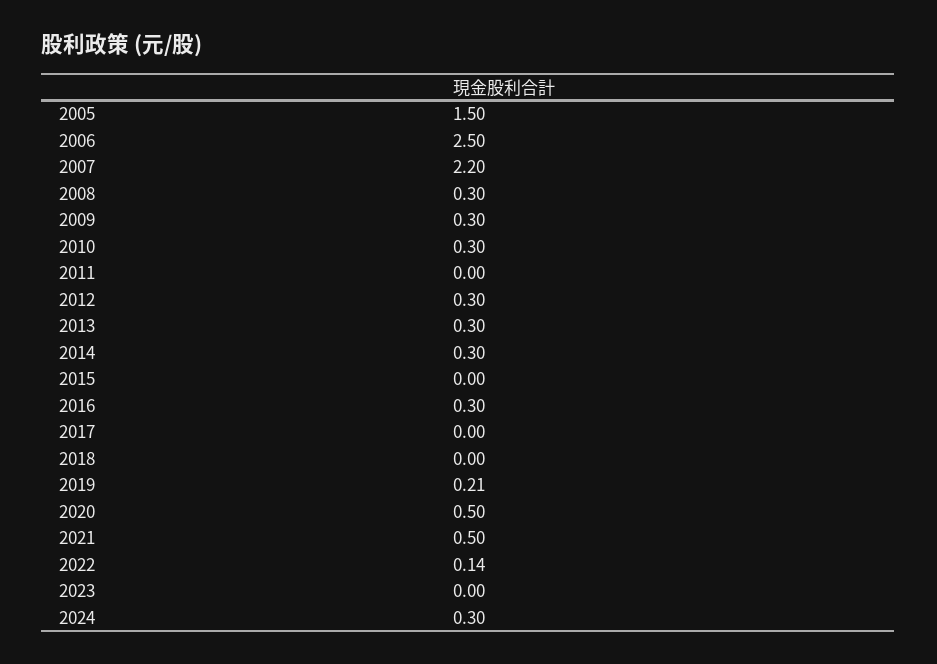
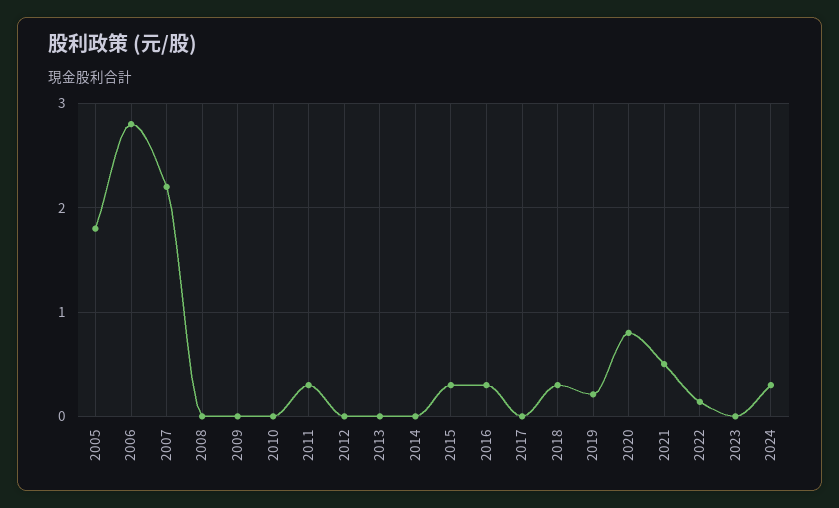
2005: 1.5 -> 1.8
2006: 2.5 -> 2.8
2008: 0.3 -> 0
2009: 0.3 -> 0
2010: 0.3 -> 0
2011: 0 -> 0.3
2012: 0.3 -> 0
2013: 0.3 -> 0
2014: 0.3 -> 0
2015: 0 -> 0.3
2018: 0 -> 0.3
2020: 0.5 -> 0.8

